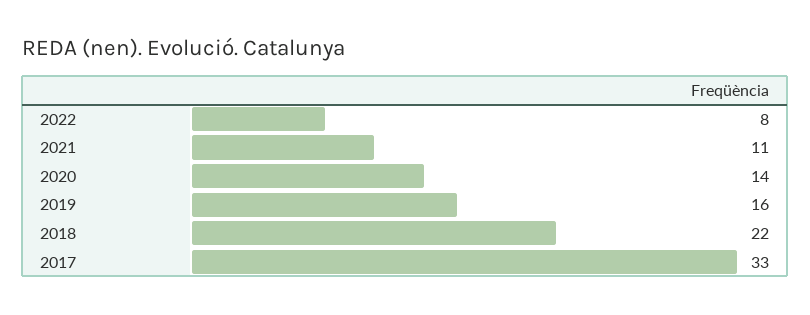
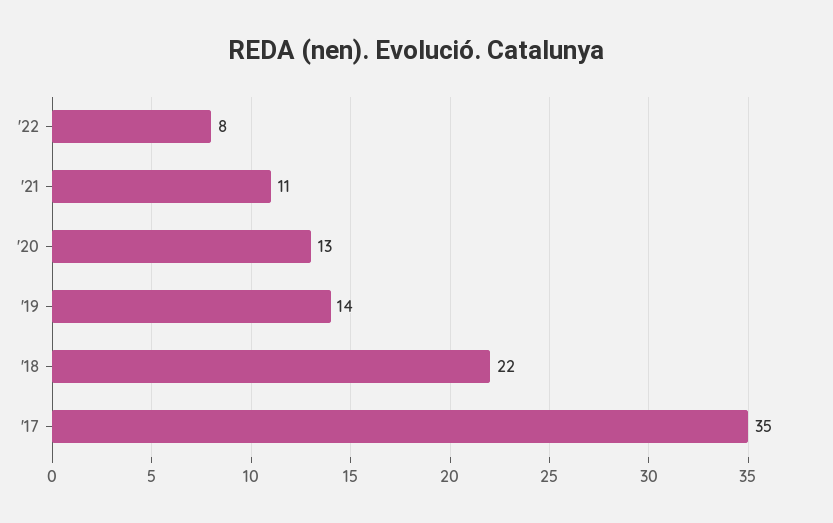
2020: 14 -> 13
2019: 16 -> 14
2017: 33 -> 35

